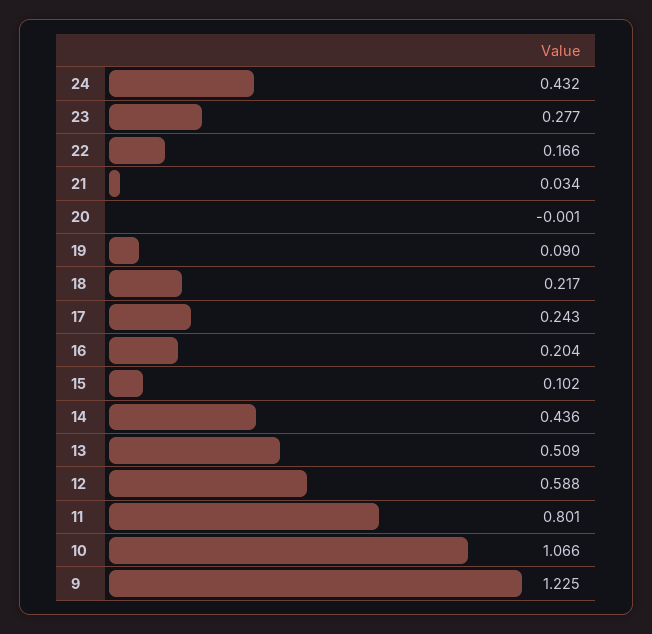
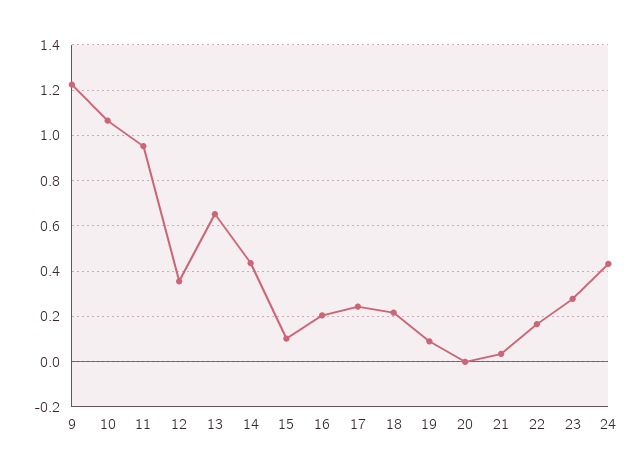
13: 0.509 -> 0.65
12: 0.588 -> 0.35
11: 0.801 -> 0.95

